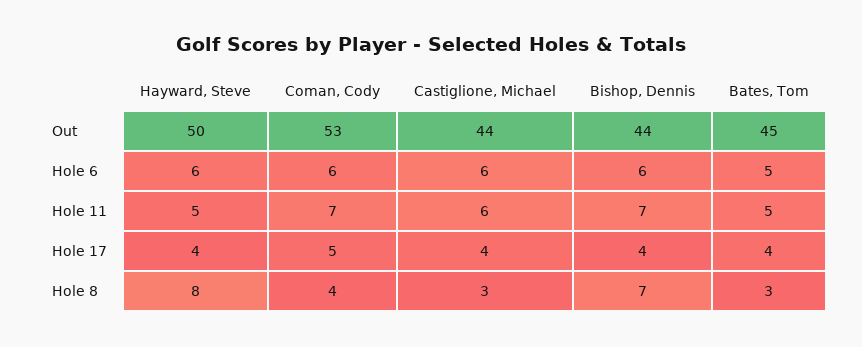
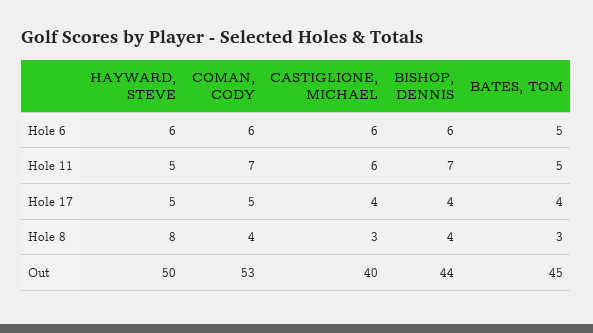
Castiglione, Michael, Out: 44 -> 40
Hayward, Steve, Hole 17: 4 -> 5
Bishop, Dennis, Hole 8: 7 -> 4

